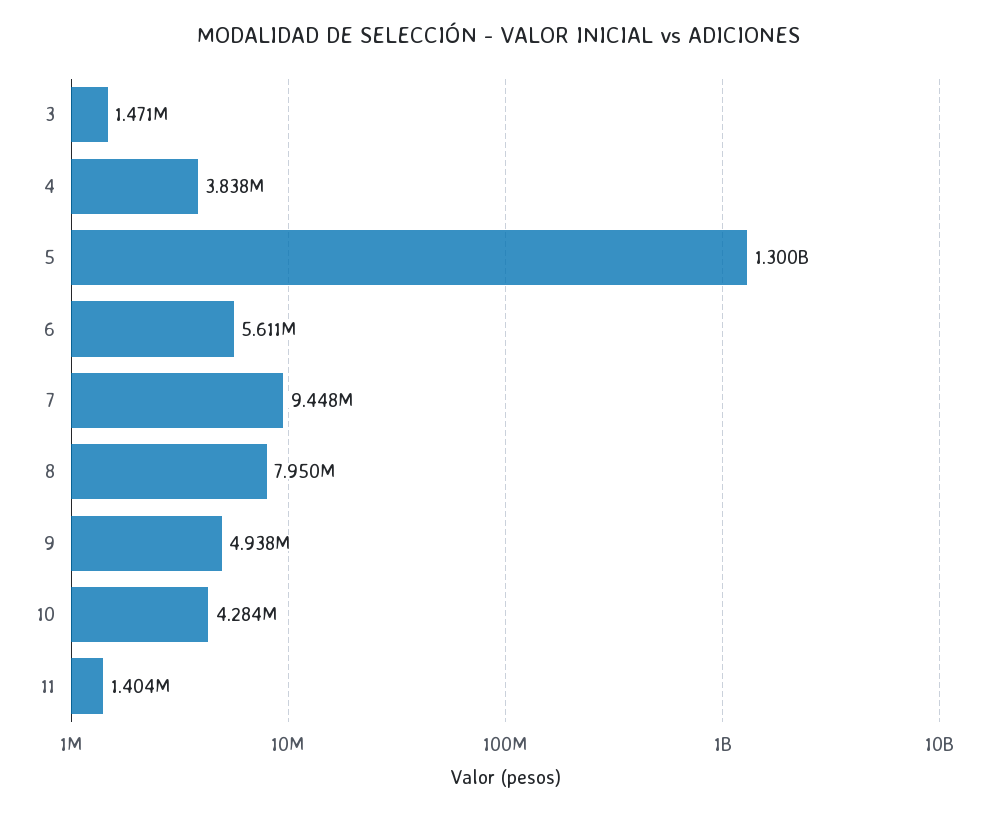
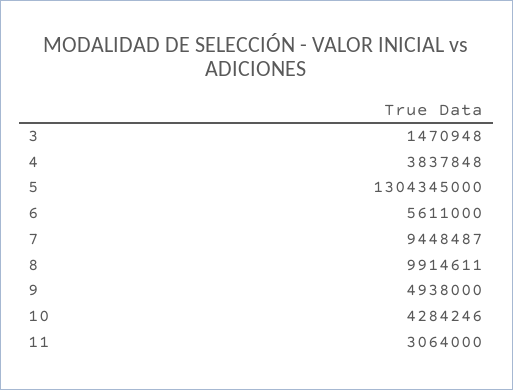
5: 1300000000 -> 1304345000
8: 7950000 -> 9914611
11: 1404000 -> 3064000

